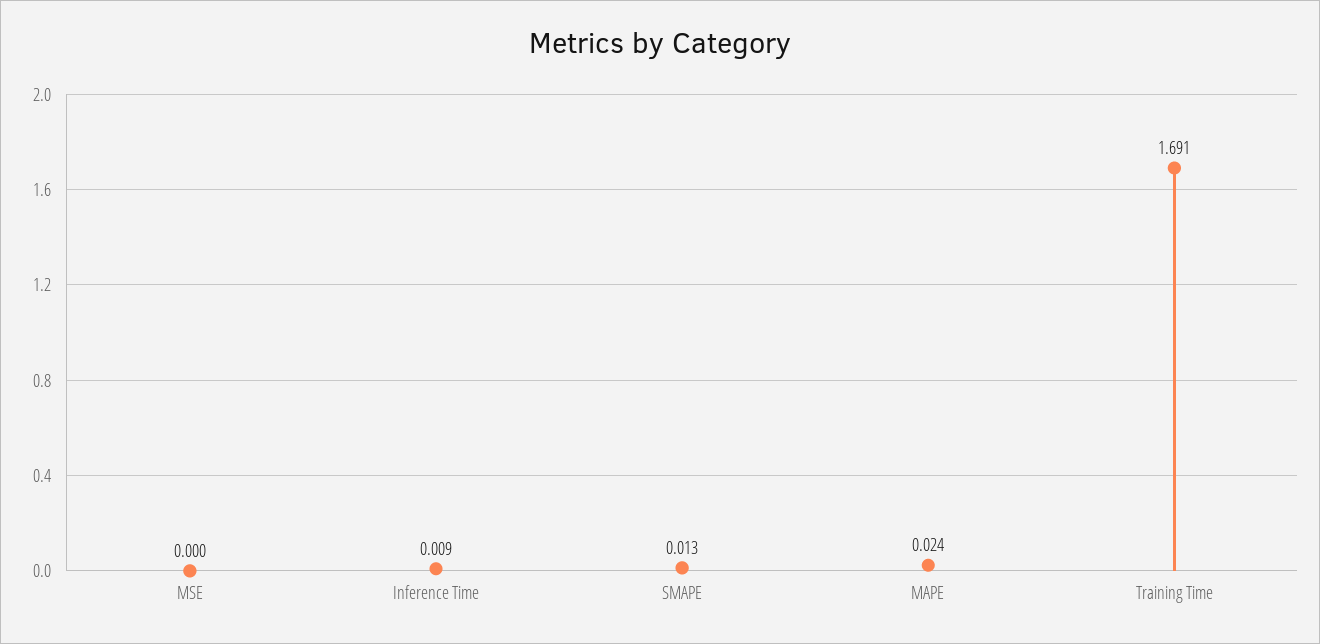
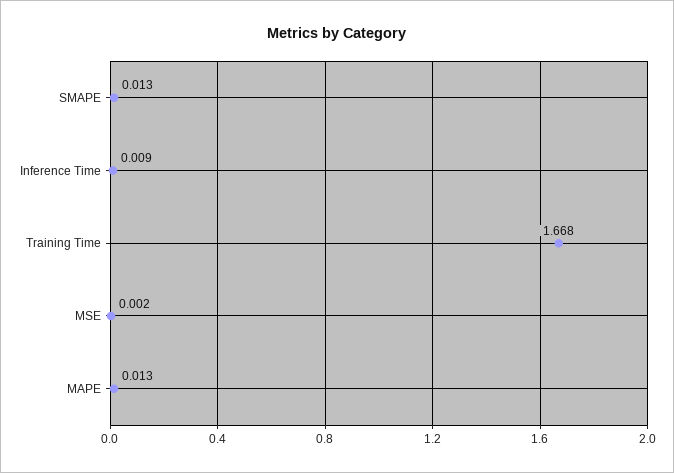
MSE: 0 -> 0.002
MAPE: 0.024 -> 0.013
Training Time: 1.691 -> 1.668

